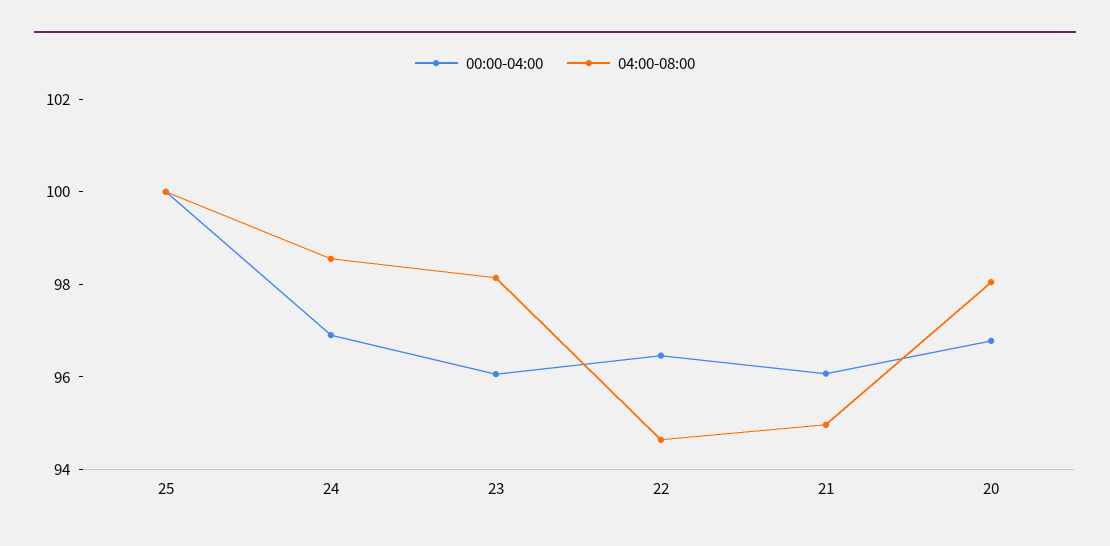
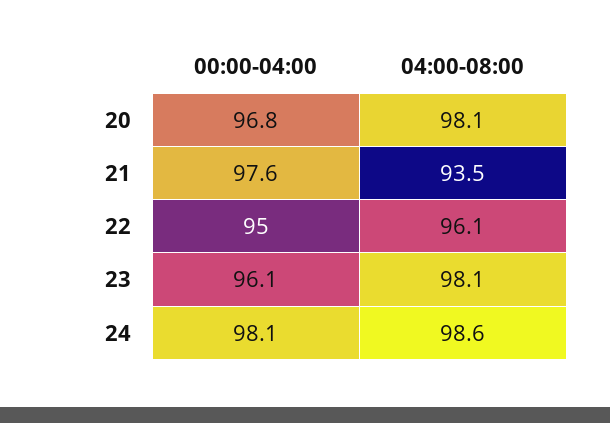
00:00-04:00, 25: 100 -> none
04:00-08:00, 25: 100 -> none
00:00-04:00, 24: 97 -> 98.1
00:00-04:00, 22: 96.5 -> 95
04:00-08:00, 22: 94.5 -> 96.1
00:00-04:00, 21: 96 -> 97.6
04:00-08:00, 21: 95 -> 93.5

